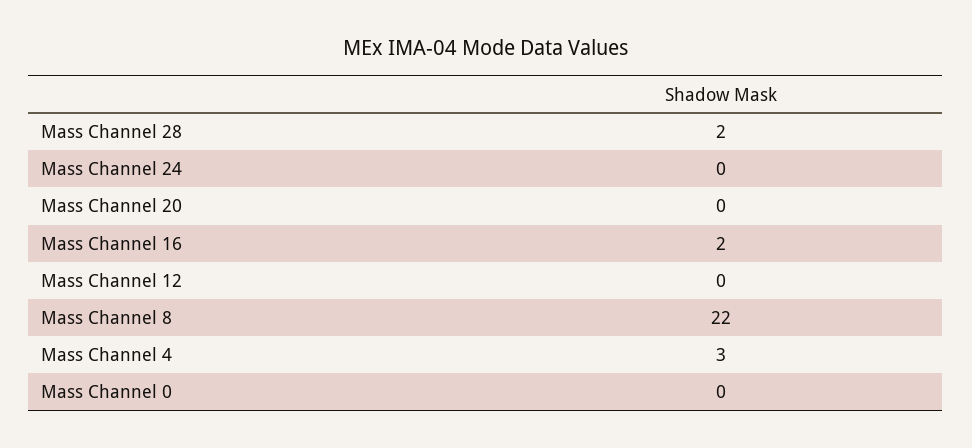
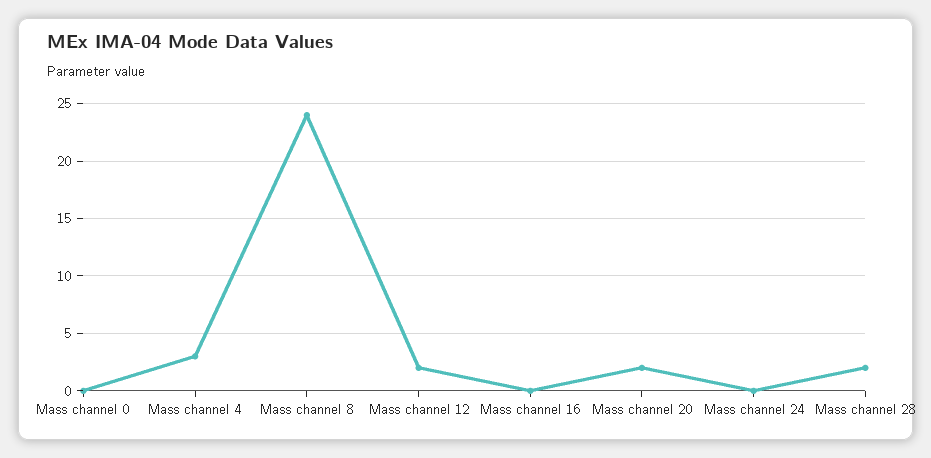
Mass Channel 20: 0 -> 2
Mass Channel 16: 2 -> 0
Mass Channel 12: 0 -> 2
Mass Channel 8: 22 -> 24

